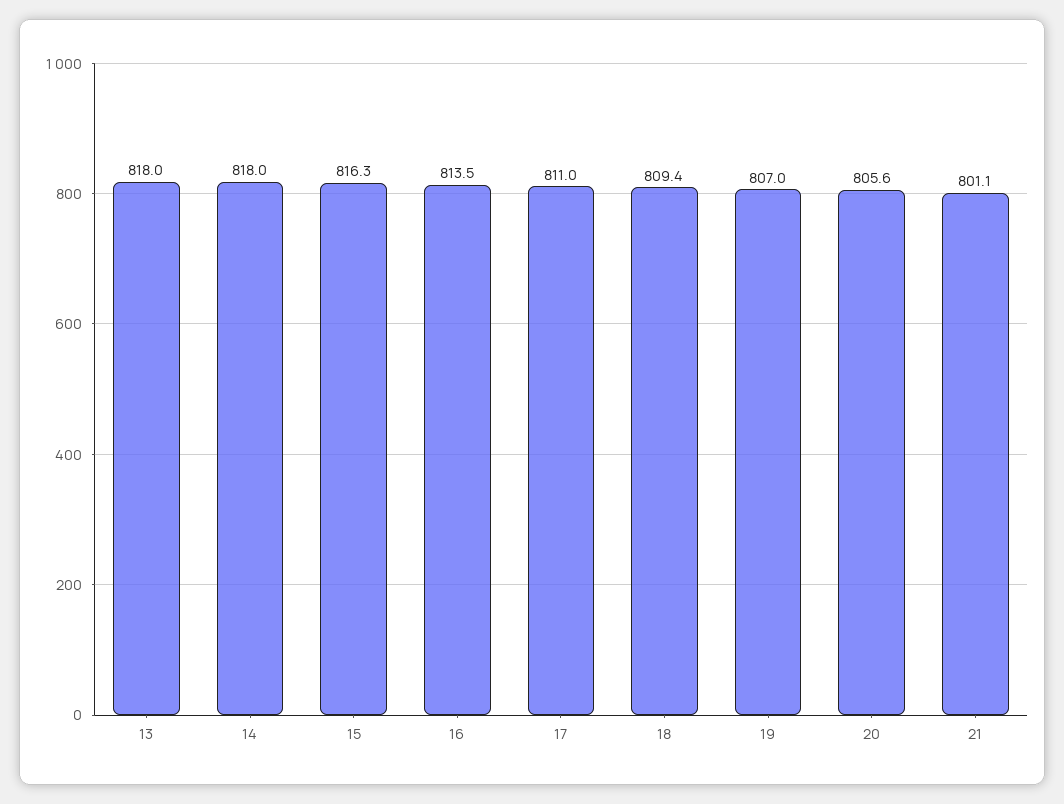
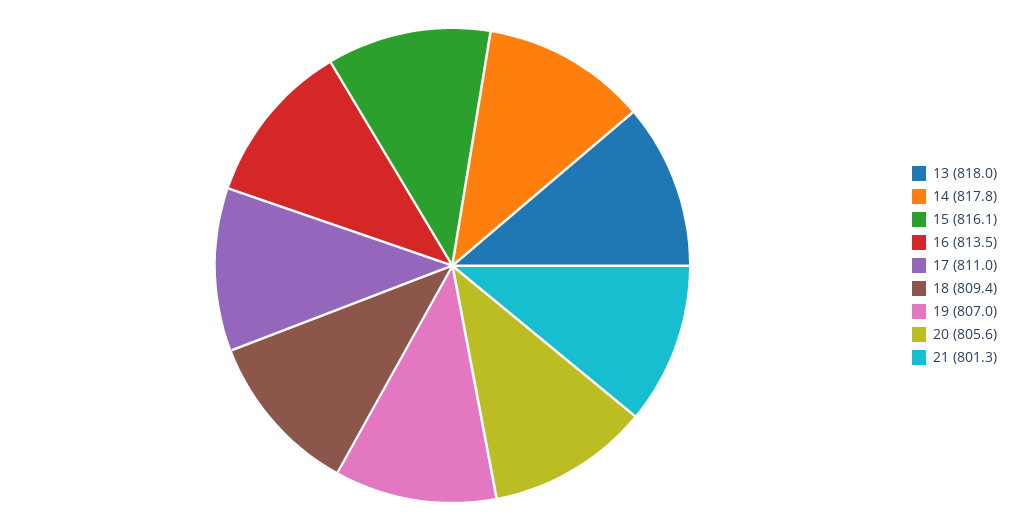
14: 818 -> 817.8
15: 816.3 -> 816.1
21: 801.1 -> 801.3

